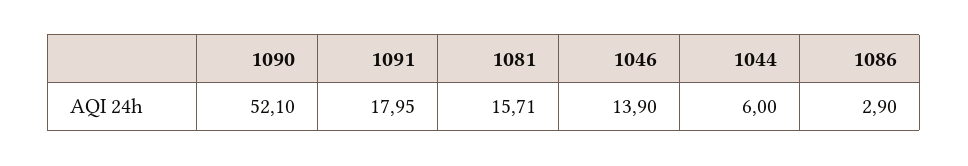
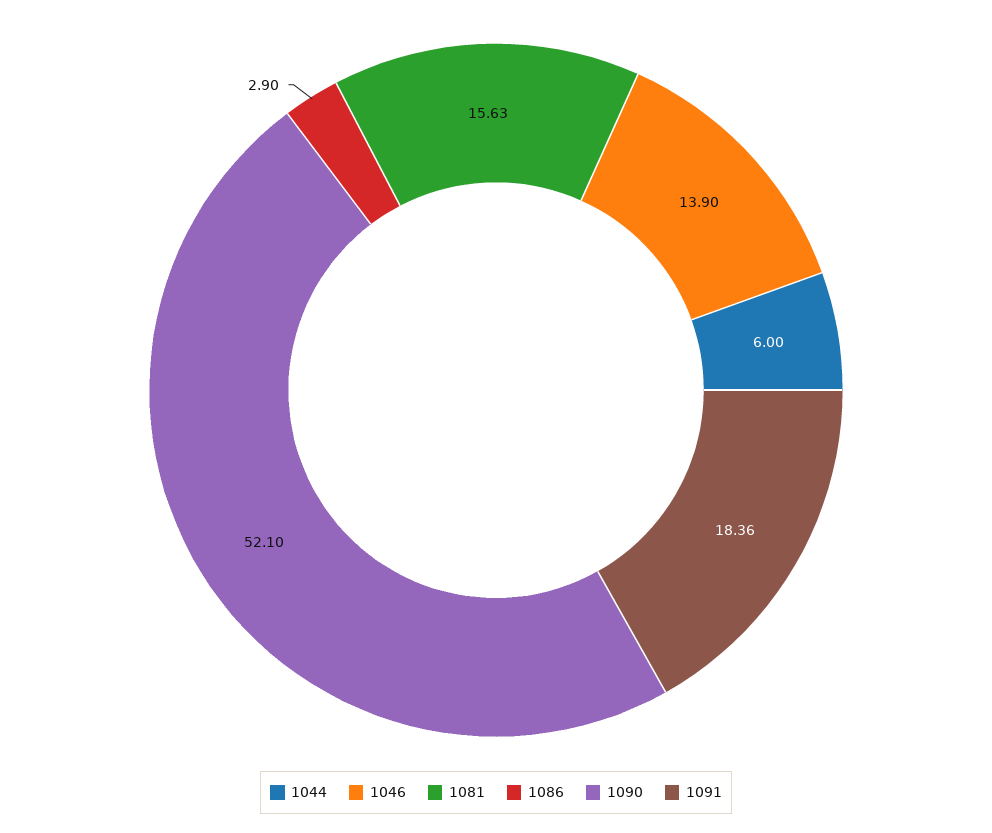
1091: 17.95 -> 18.36
1081: 15.71 -> 15.63

